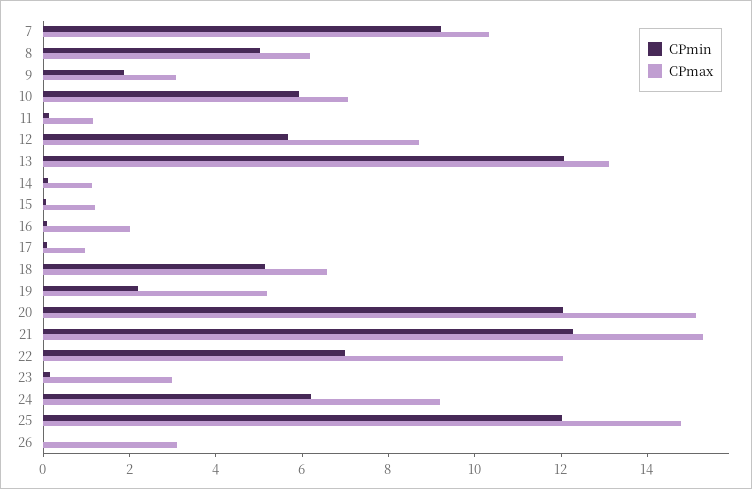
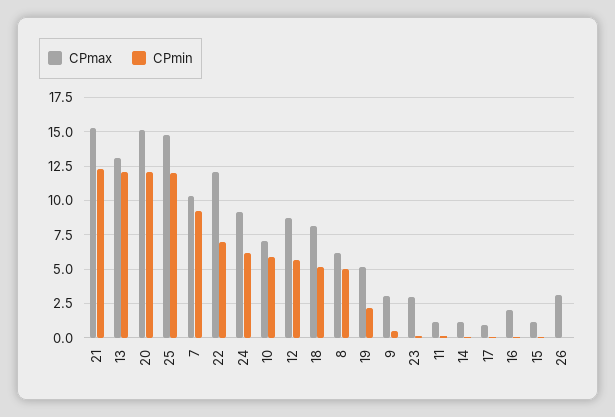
CPmin, 9: 2 -> 0.5
CPmax, 18: 6.5 -> 8

